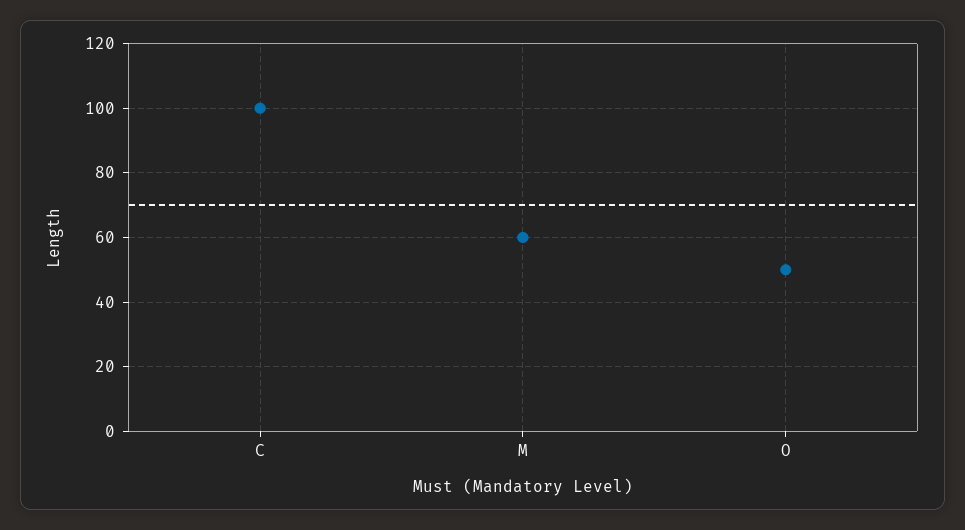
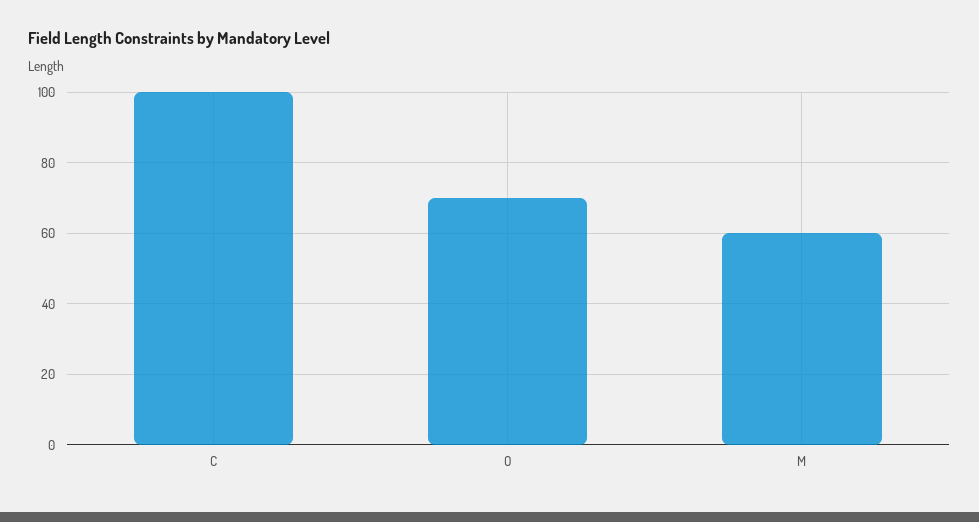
O: 50 -> 70

